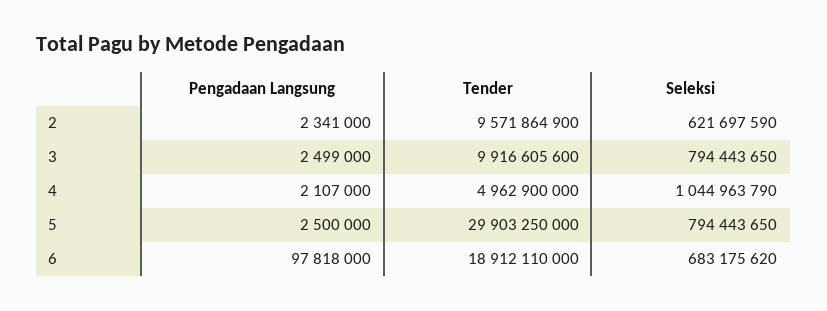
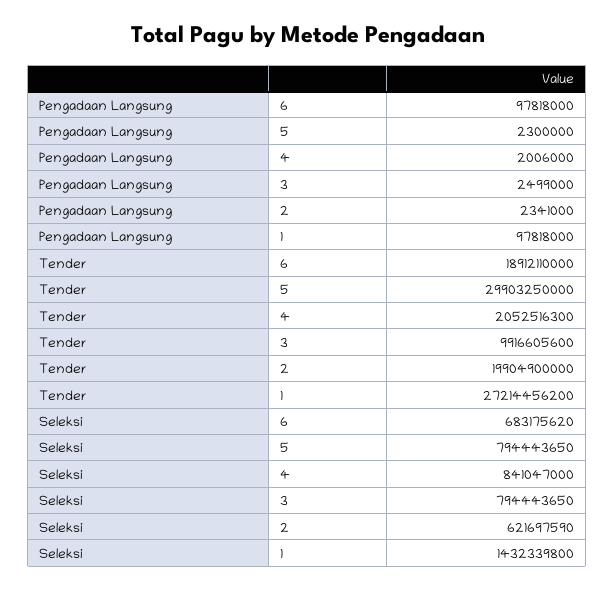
Tender, 2: 9571864900 -> 19904900000
Pengadaan Langsung, 4: 2107000 -> 2006000
Tender, 4: 4962900000 -> 2052516300
Seleksi, 4: 1044963790 -> 841047000
Pengadaan Langsung, 5: 2500000 -> 2300000
Pengadaan Langsung, 1: none -> 97818000
Tender, 1: none -> 27214456200
Seleksi, 1: none -> 1432339800

